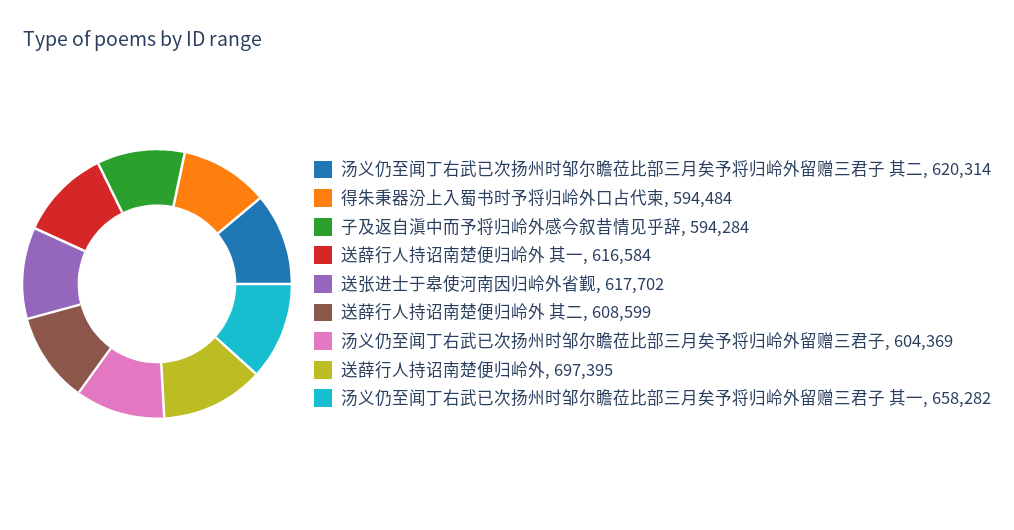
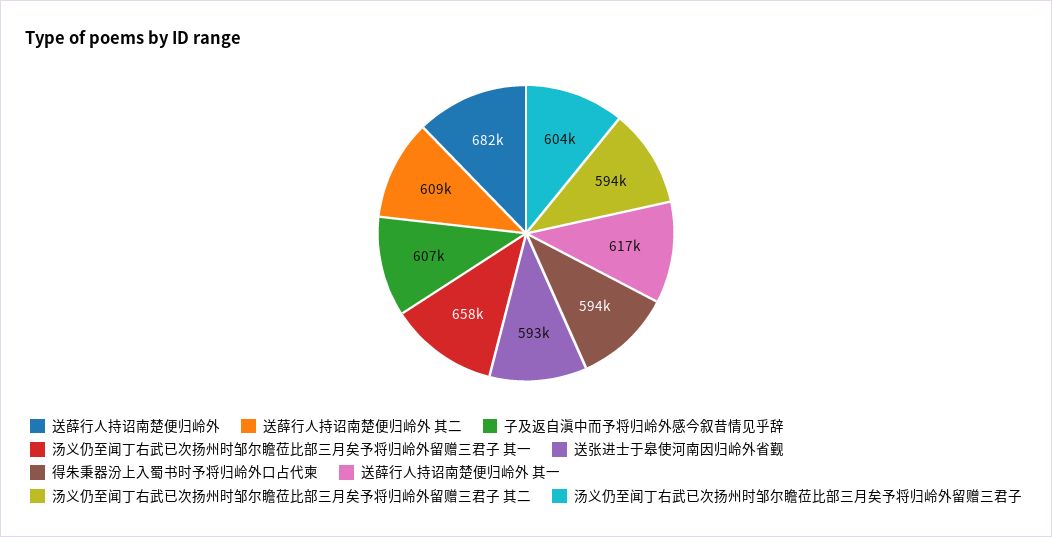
汤义仍至闻丁右武已次扬州时邹尔瞻莅比部三月矣予将归岭外留赠三君子 其二: 620314 -> 594000
子及返自滇中而予将归岭外感今叙昔情见乎辞: 594284 -> 607000
送张进士于皋使河南因归岭外省觐: 617702 -> 593000
送薛行人持诏南楚便归岭外: 697395 -> 682000

